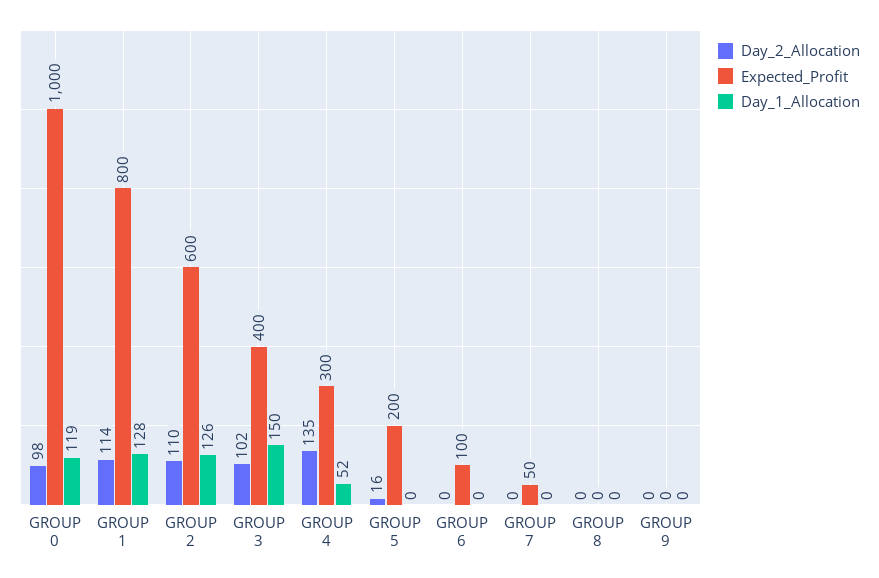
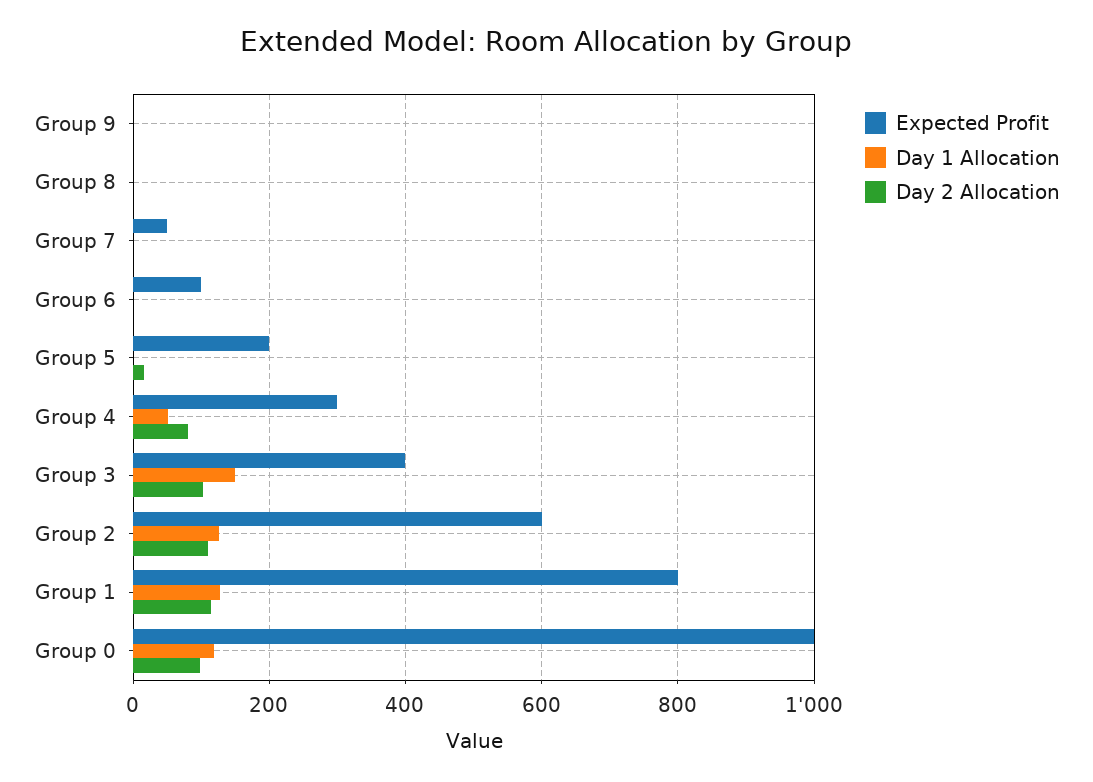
Day_2_Allocation, GROUP 4: 135 -> 80

